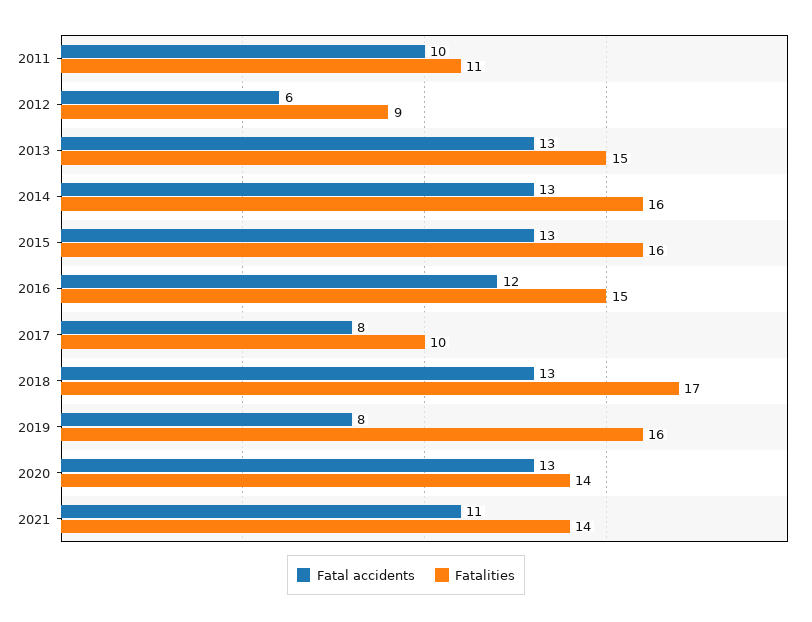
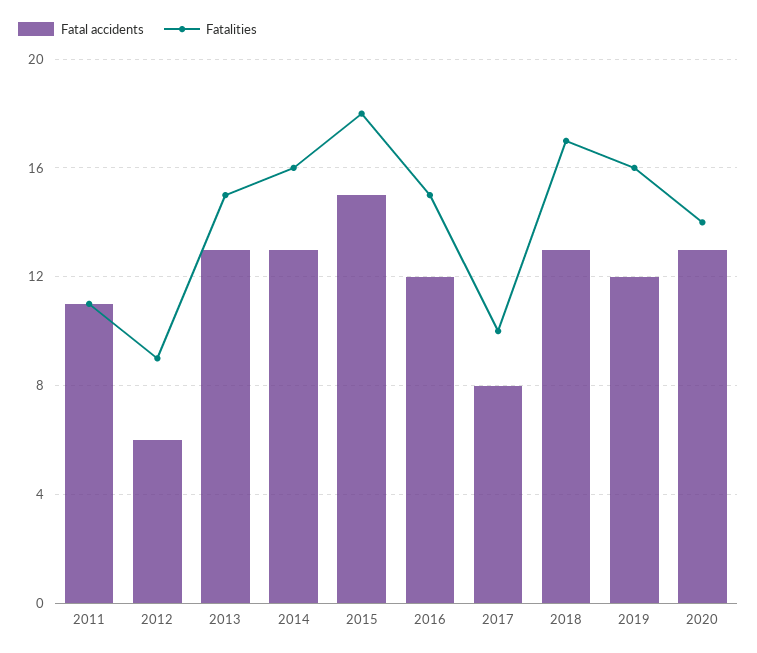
Fatal accidents, 2011: 10 -> 11
Fatal accidents, 2015: 13 -> 15
Fatalities, 2015: 16 -> 18
Fatal accidents, 2019: 8 -> 12
Fatal accidents, 2021: 11 -> none
Fatalities, 2021: 14 -> none

